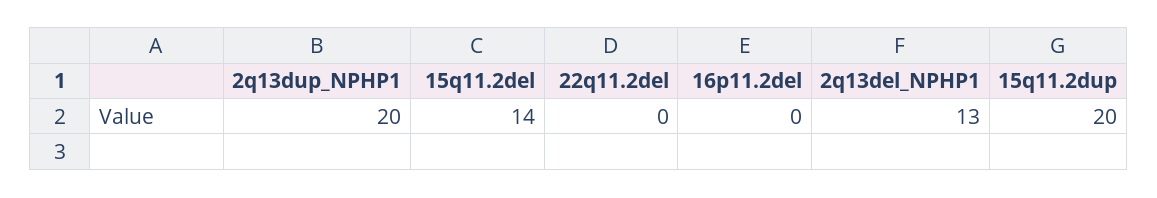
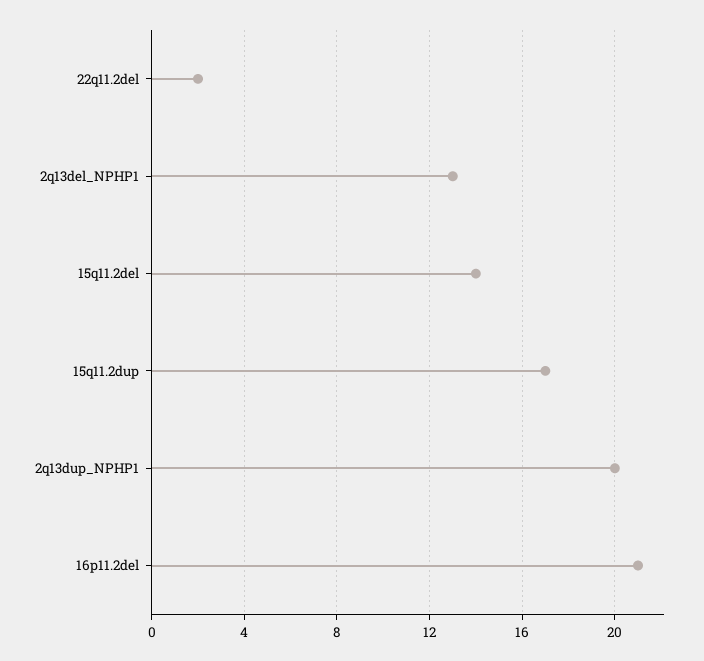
22q11.2del: 0 -> 2
16p11.2del: 0 -> 21
15q11.2dup: 20 -> 17

